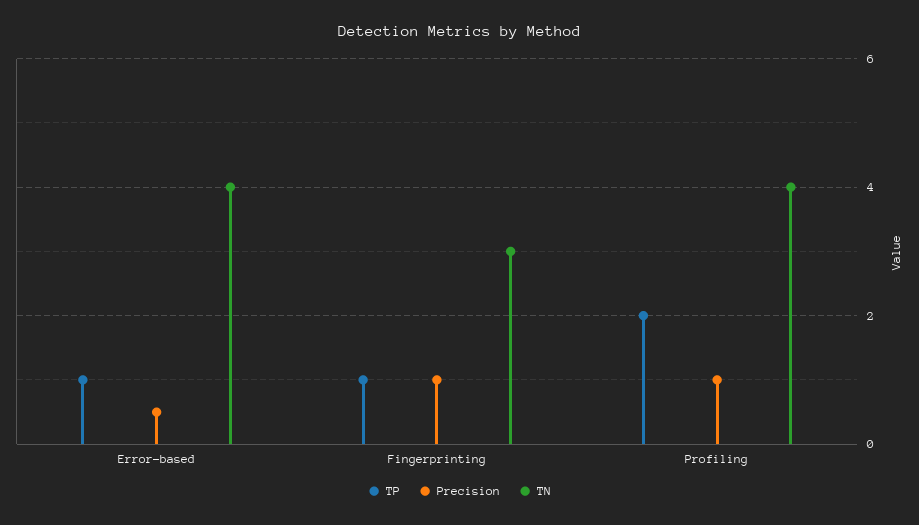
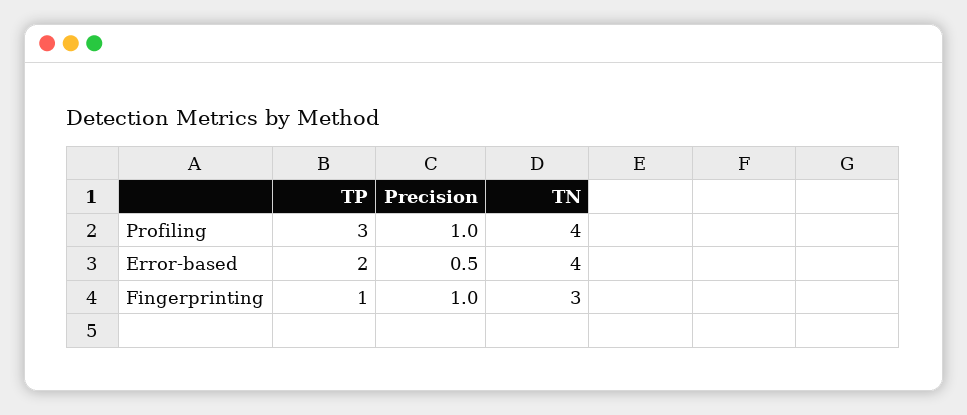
TP, Error-based: 1 -> 2
TP, Profiling: 2 -> 3

